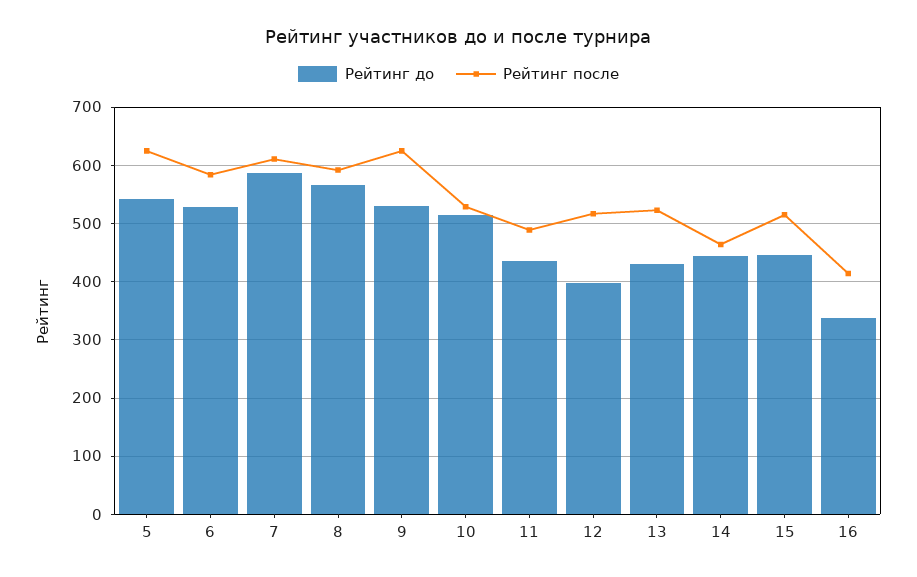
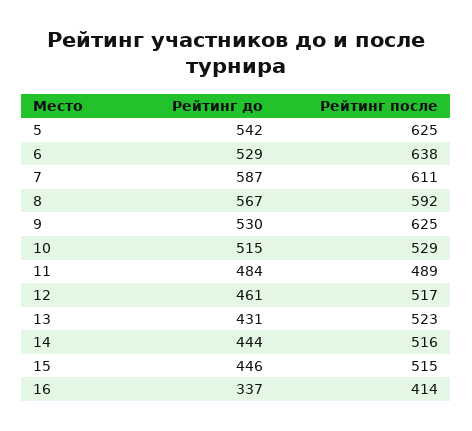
Рейтинг после, 6: 580 -> 638
Рейтинг до, 11: 440 -> 484
Рейтинг до, 12: 400 -> 461
Рейтинг после, 14: 460 -> 516

